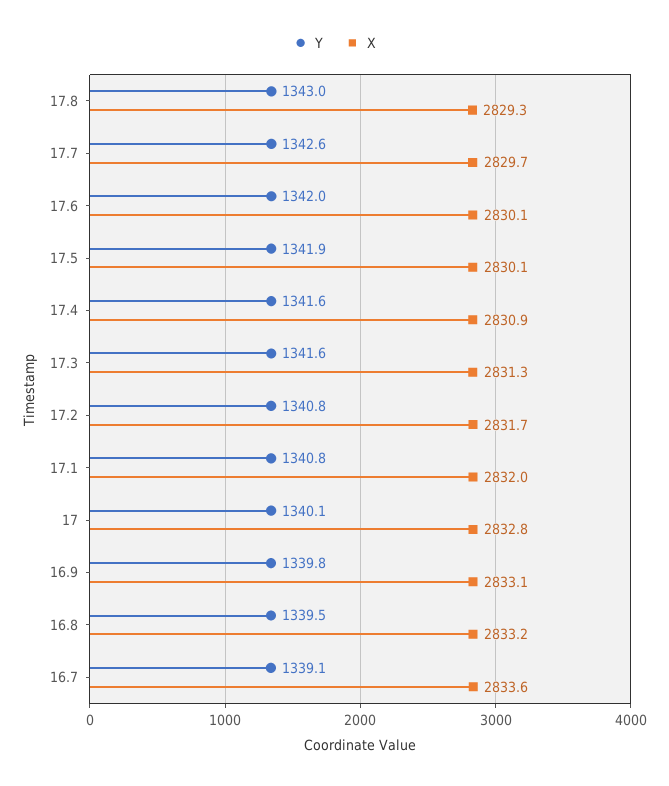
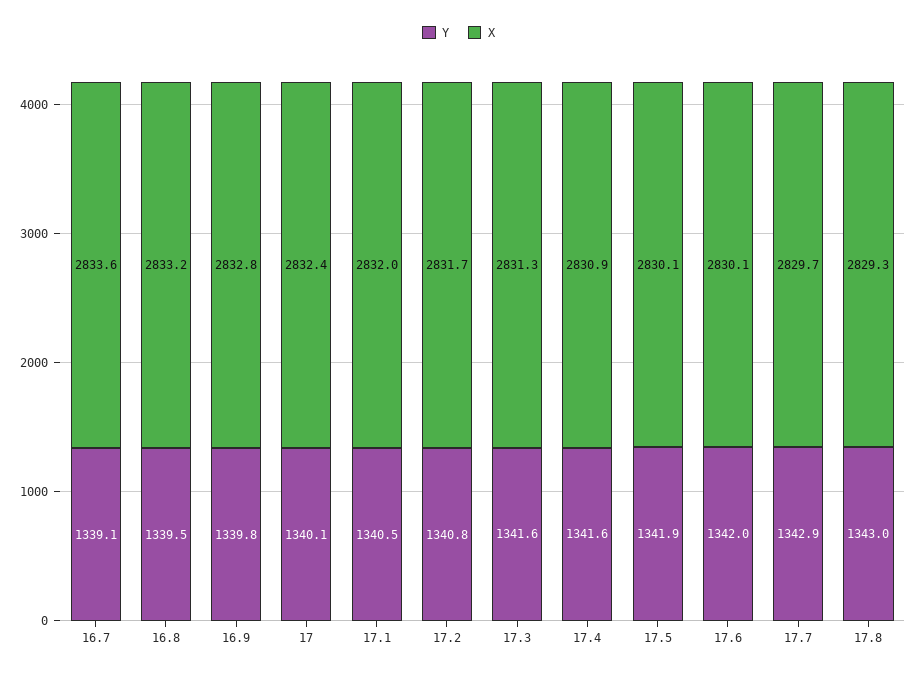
Y, 17.7: 1342.6 -> 1342.9
Y, 17.1: 1340.8 -> 1340.5
X, 17: 2832.8 -> 2832.4
X, 16.9: 2833.1 -> 2832.8

